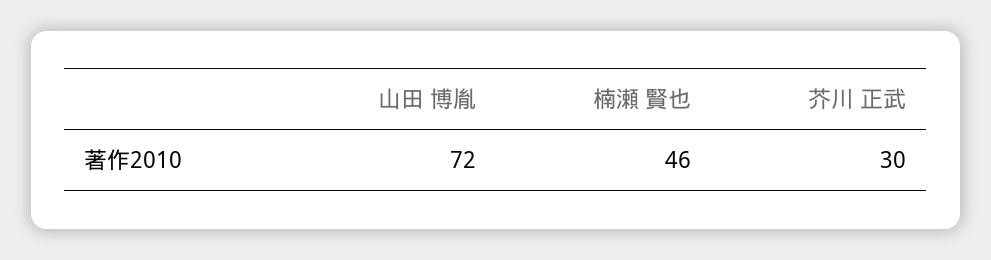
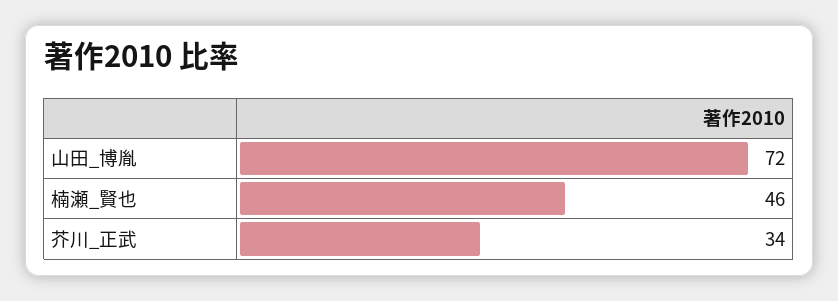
芥川 正武: 30 -> 34

